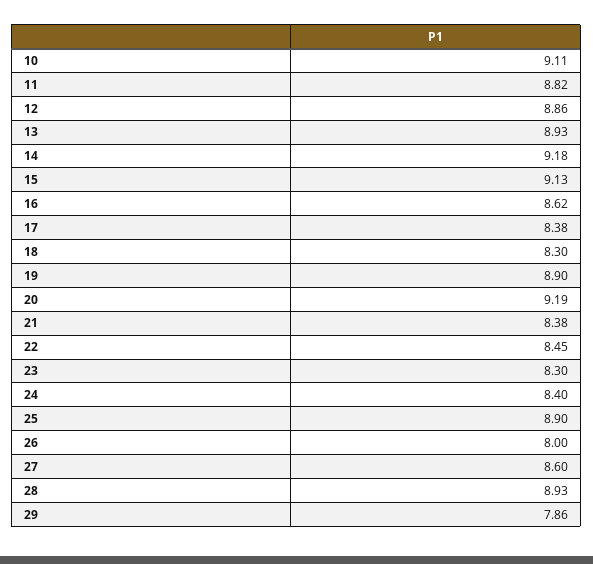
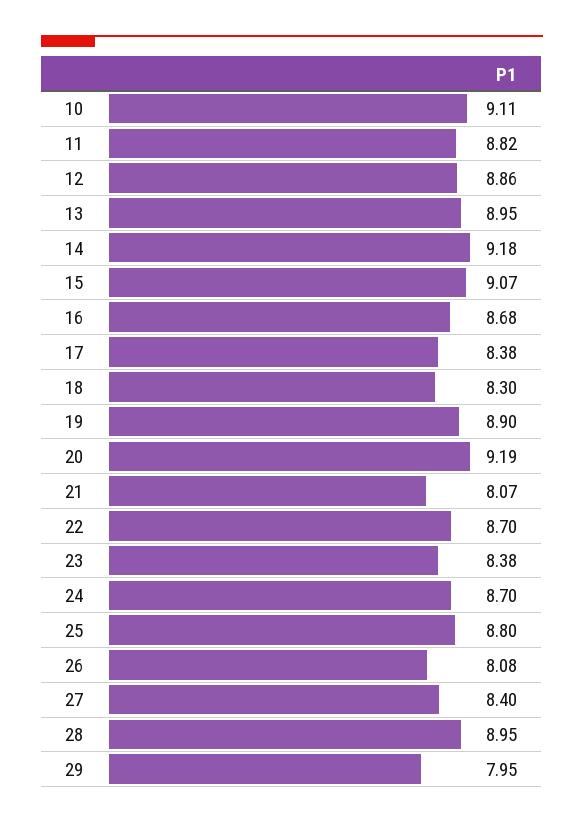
13: 8.93 -> 8.95
15: 9.13 -> 9.07
16: 8.62 -> 8.68
21: 8.38 -> 8.07
22: 8.45 -> 8.7
23: 8.3 -> 8.38
24: 8.4 -> 8.7
25: 8.9 -> 8.8
26: 8 -> 8.08
27: 8.6 -> 8.4
28: 8.93 -> 8.95
29: 7.86 -> 7.95

